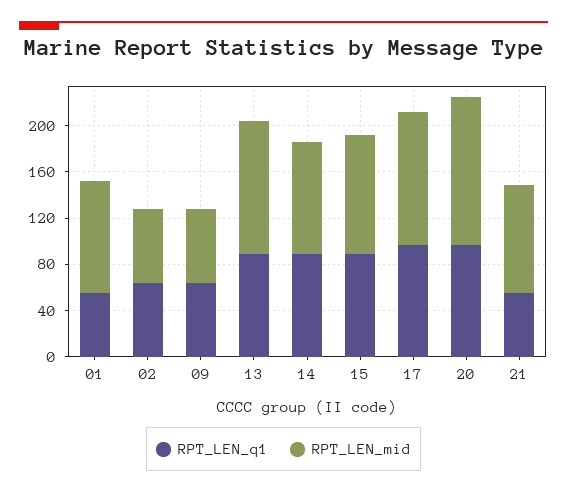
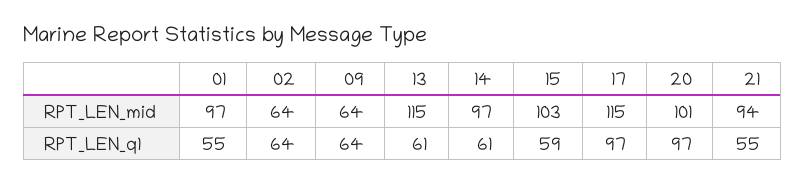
RPT_LEN_q1, 13: 90 -> 61
RPT_LEN_q1, 14: 90 -> 61
RPT_LEN_q1, 15: 90 -> 59
RPT_LEN_mid, 20: 130 -> 101

